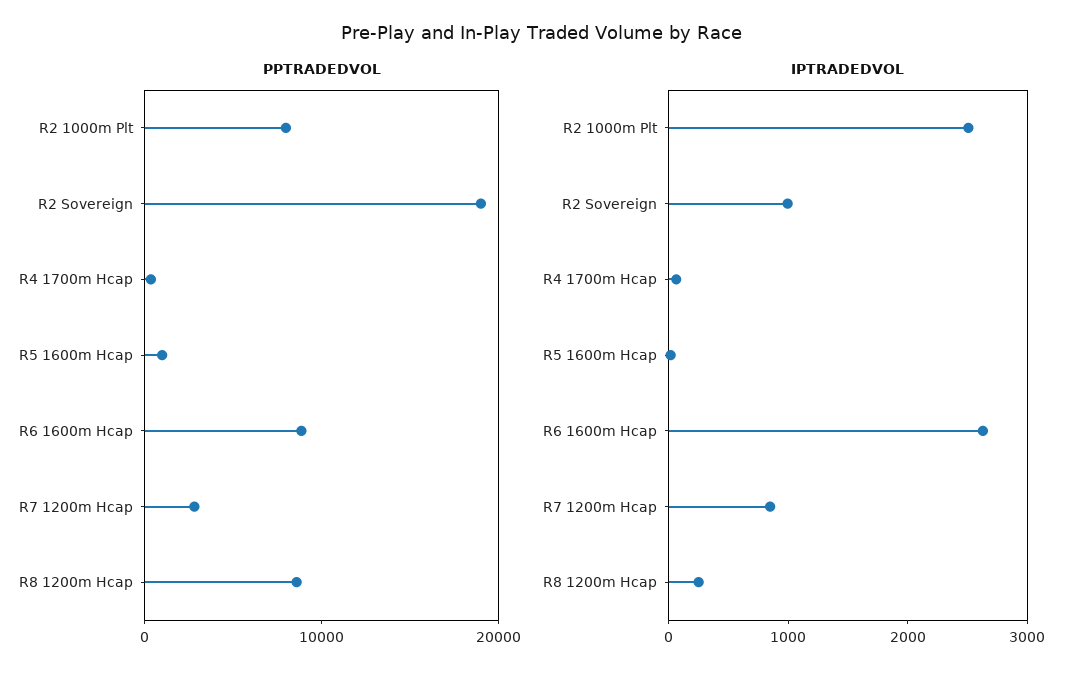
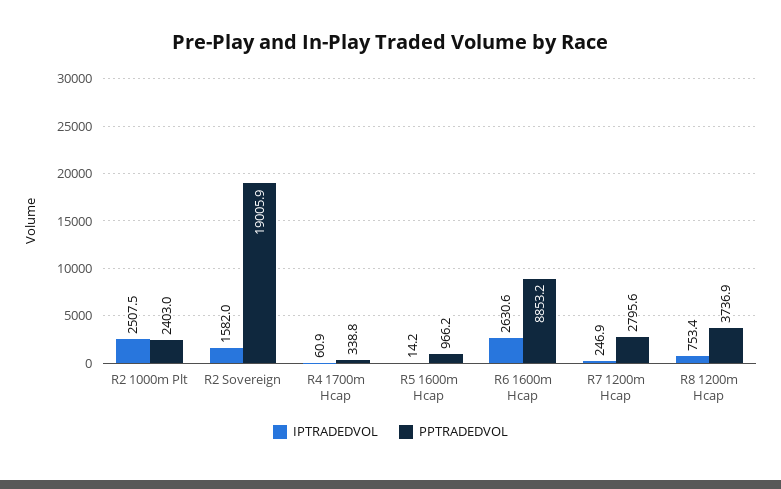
PPTRADEDVOL, R2 1000m Plt: 8000 -> 2403
PPTRADEDVOL, R8 1200m Hcap: 8000 -> 3736.9
IPTRADEDVOL, R2 Sovereign: 1000 -> 1582
IPTRADEDVOL, R7 1200m Hcap: 800 -> 246.9
IPTRADEDVOL, R8 1200m Hcap: 200 -> 753.4

